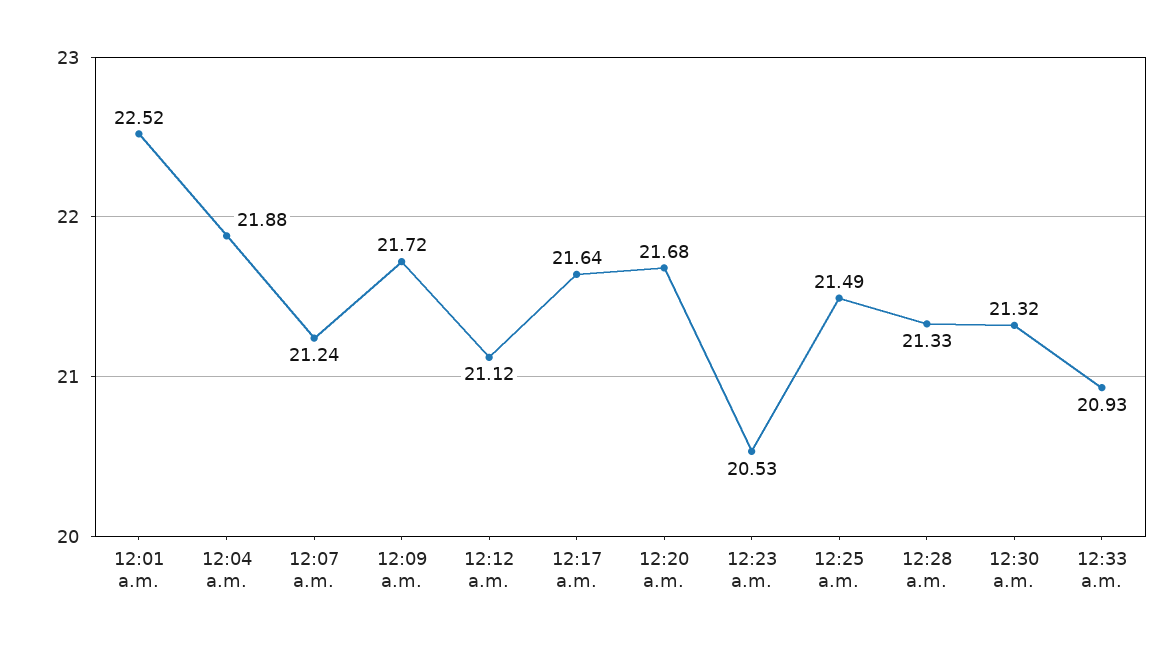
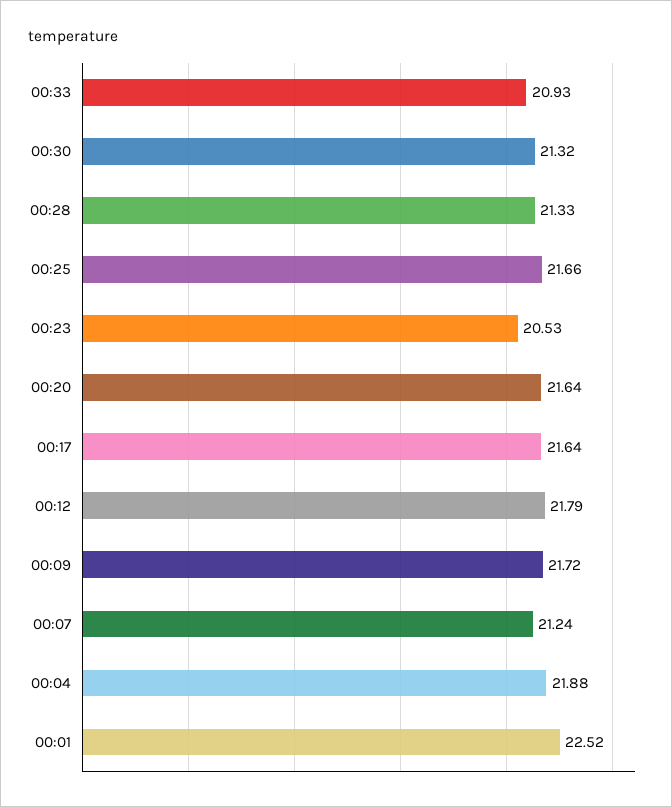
12:12 a.m.: 21.12 -> 21.79
12:20 a.m.: 21.68 -> 21.64
12:25 a.m.: 21.49 -> 21.66

